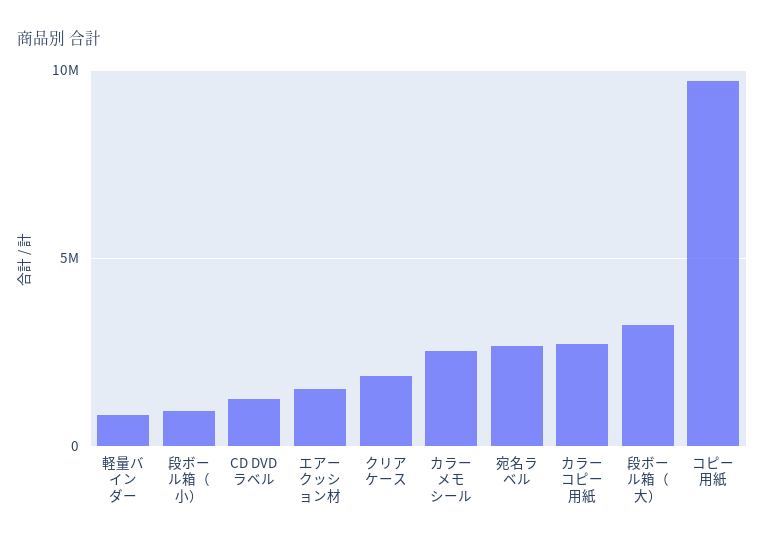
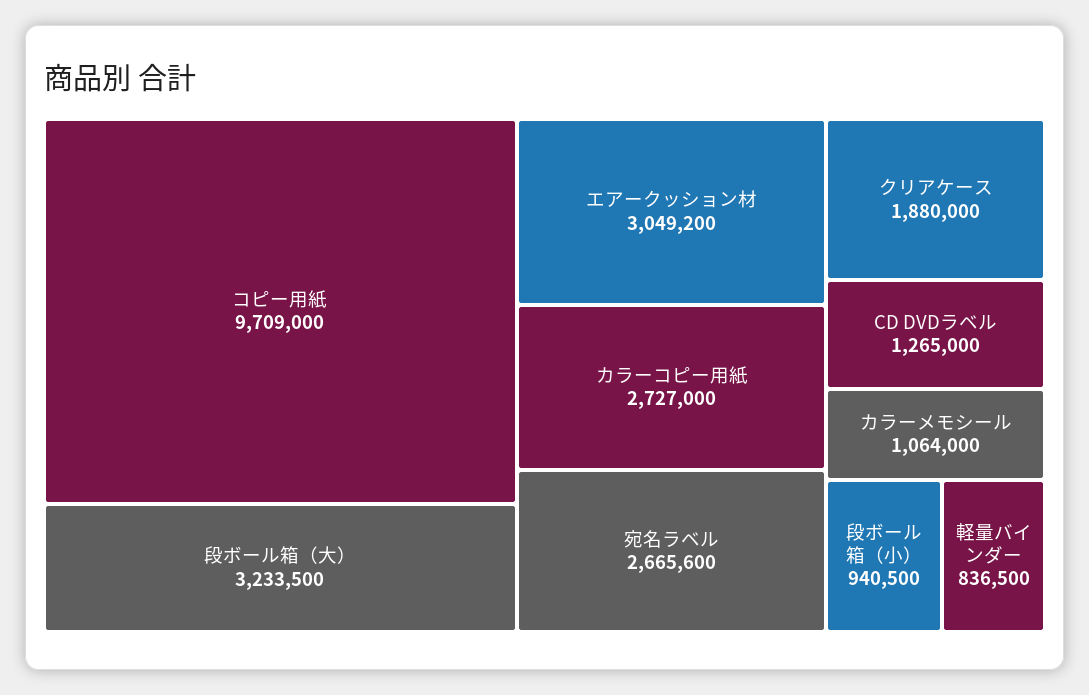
エアークッション材: 1500000 -> 3049200
カラーメモシール: 2500000 -> 1064000

